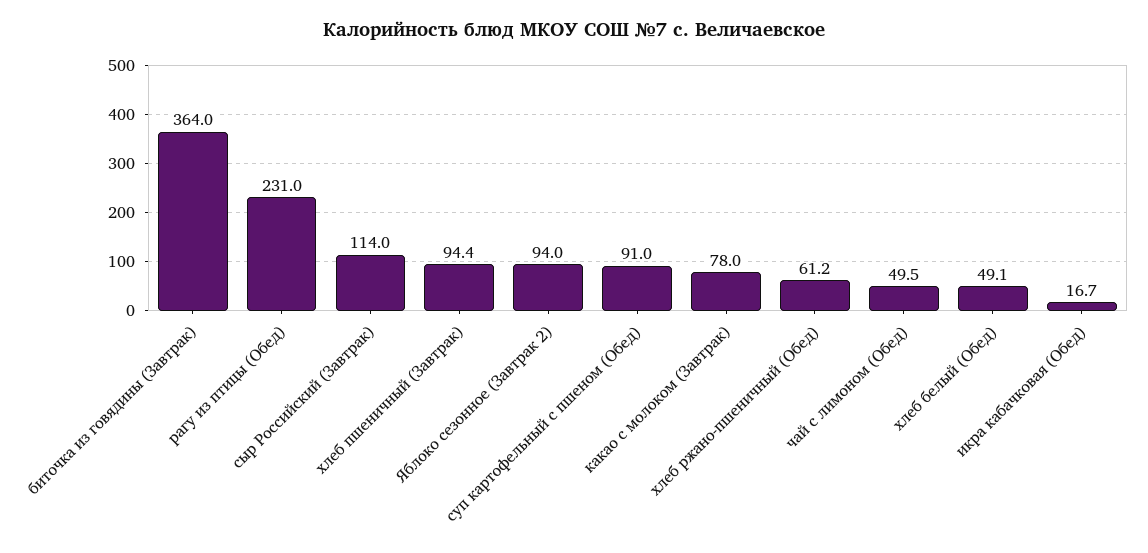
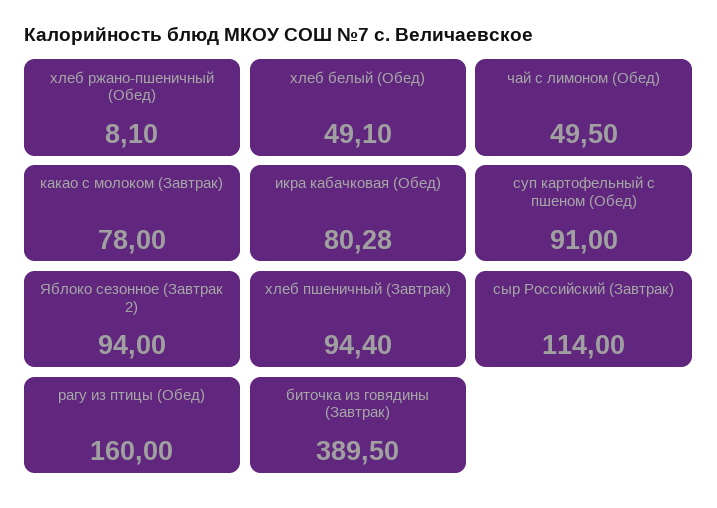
биточка из говядины (Завтрак): 364 -> 389.5
рагу из птицы (Обед): 231 -> 160
хлеб ржано-пшеничный (Обед): 61.2 -> 8.1
икра кабачковая (Обед): 16.7 -> 80.28

